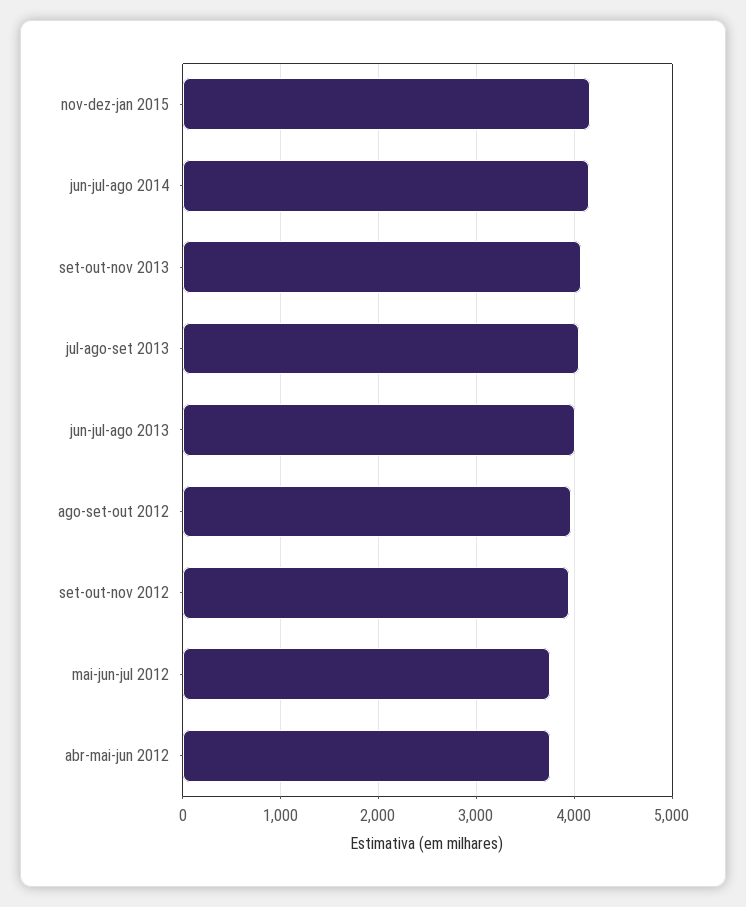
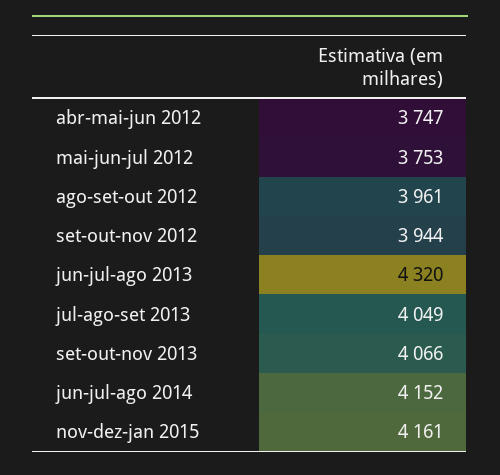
jun-jul-ago 2013: 4000 -> 4320

